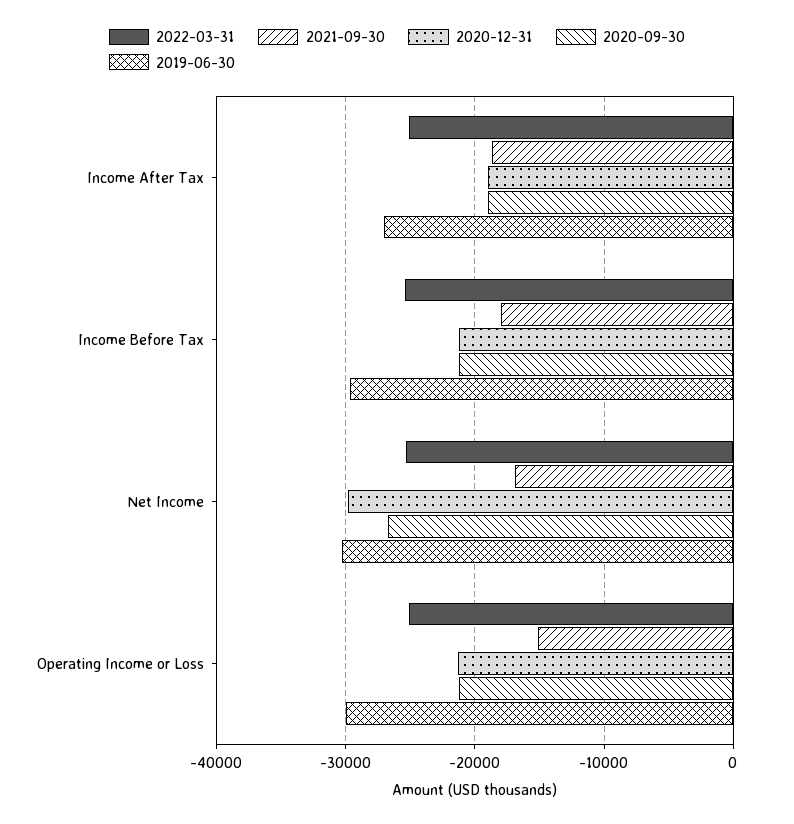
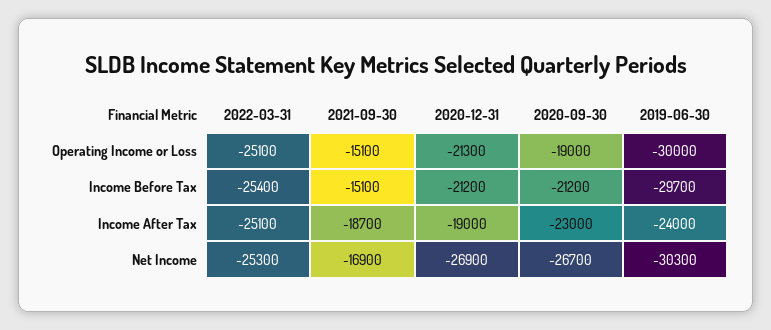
2020-09-30, Income After Tax: -19000 -> -23000
2019-06-30, Income After Tax: -27000 -> -24000
2021-09-30, Income Before Tax: -18000 -> -15100
2020-12-31, Net Income: -30000 -> -26900
2020-09-30, Operating Income or Loss: -21000 -> -19000

